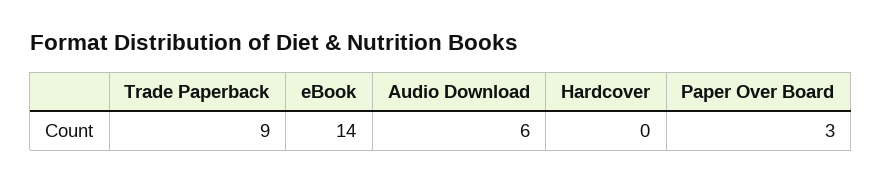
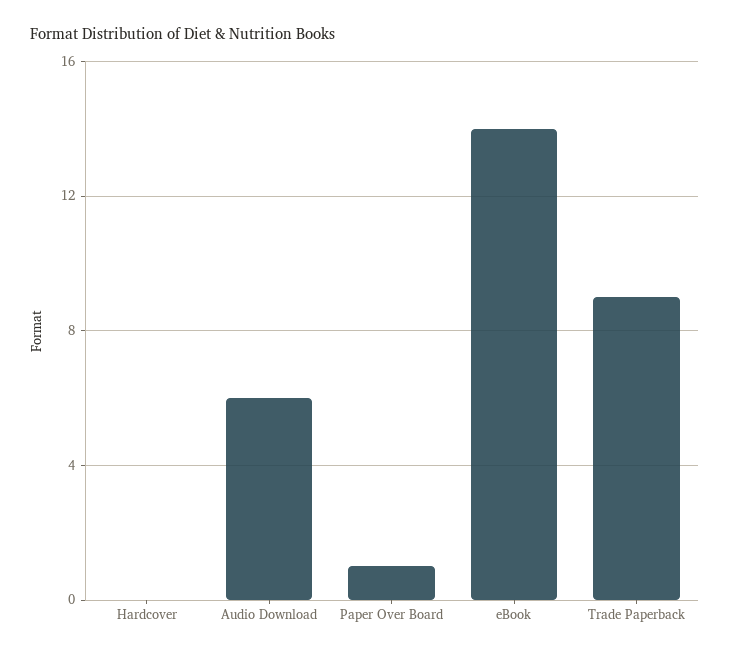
Paper Over Board: 3 -> 1

